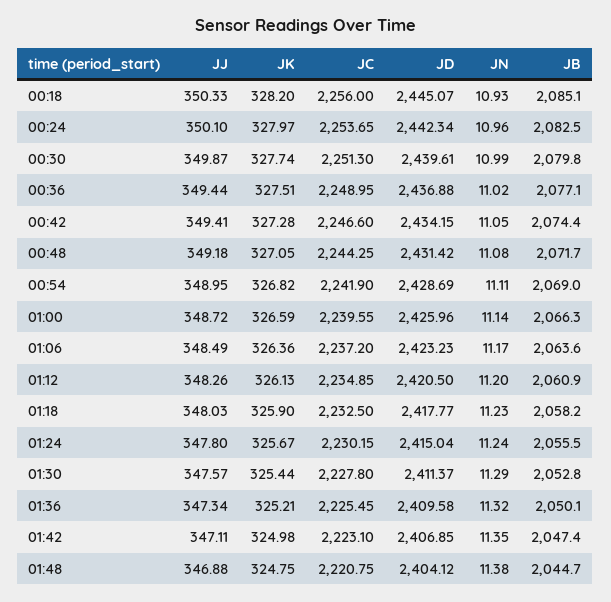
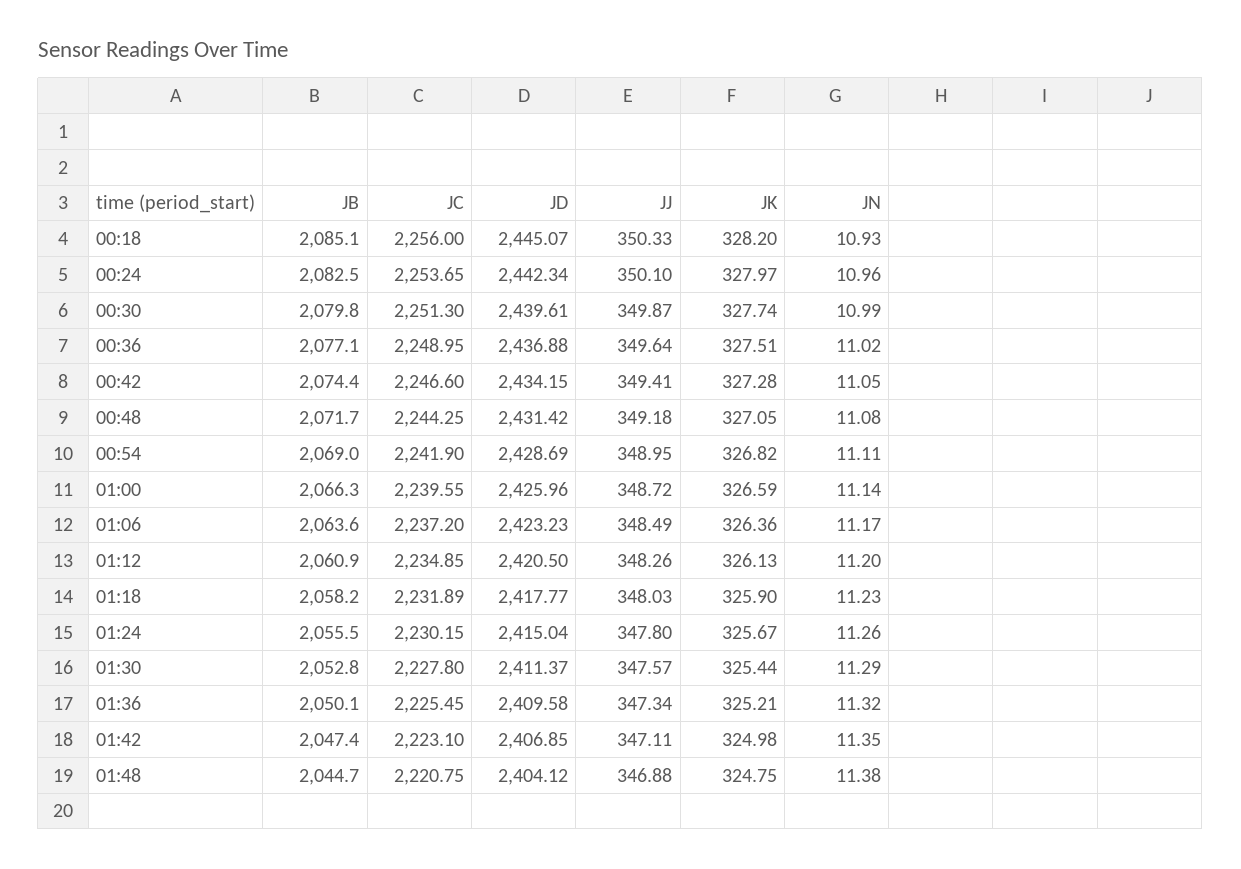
JJ, 00:36: 349.44 -> 349.64
JC, 01:18: 2232.5 -> 2231.89
JN, 01:24: 11.24 -> 11.26

